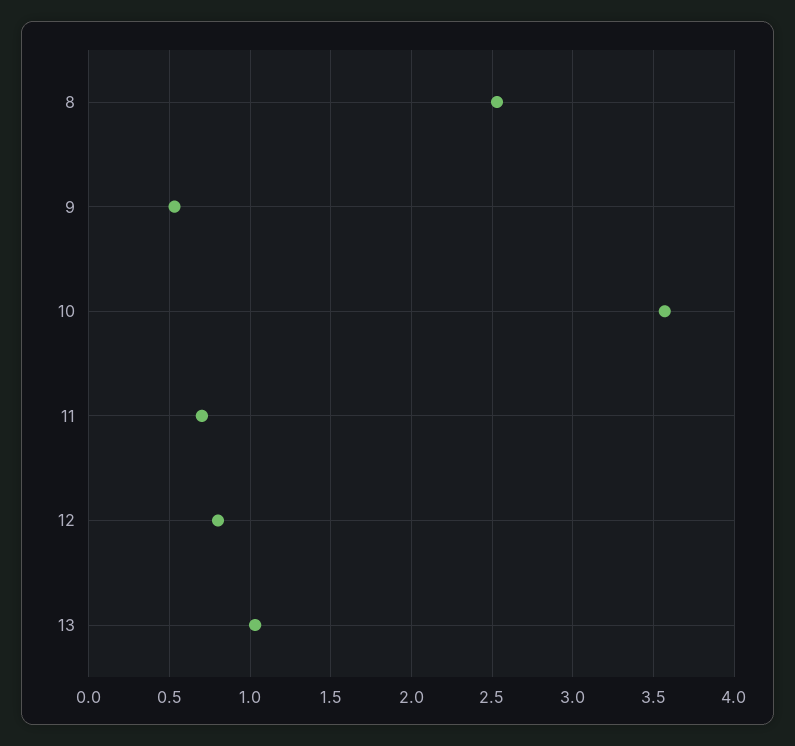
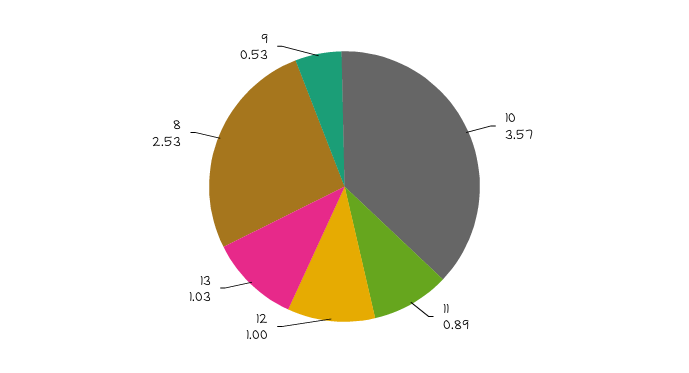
11: 0.7 -> 0.89
12: 0.8 -> 1

